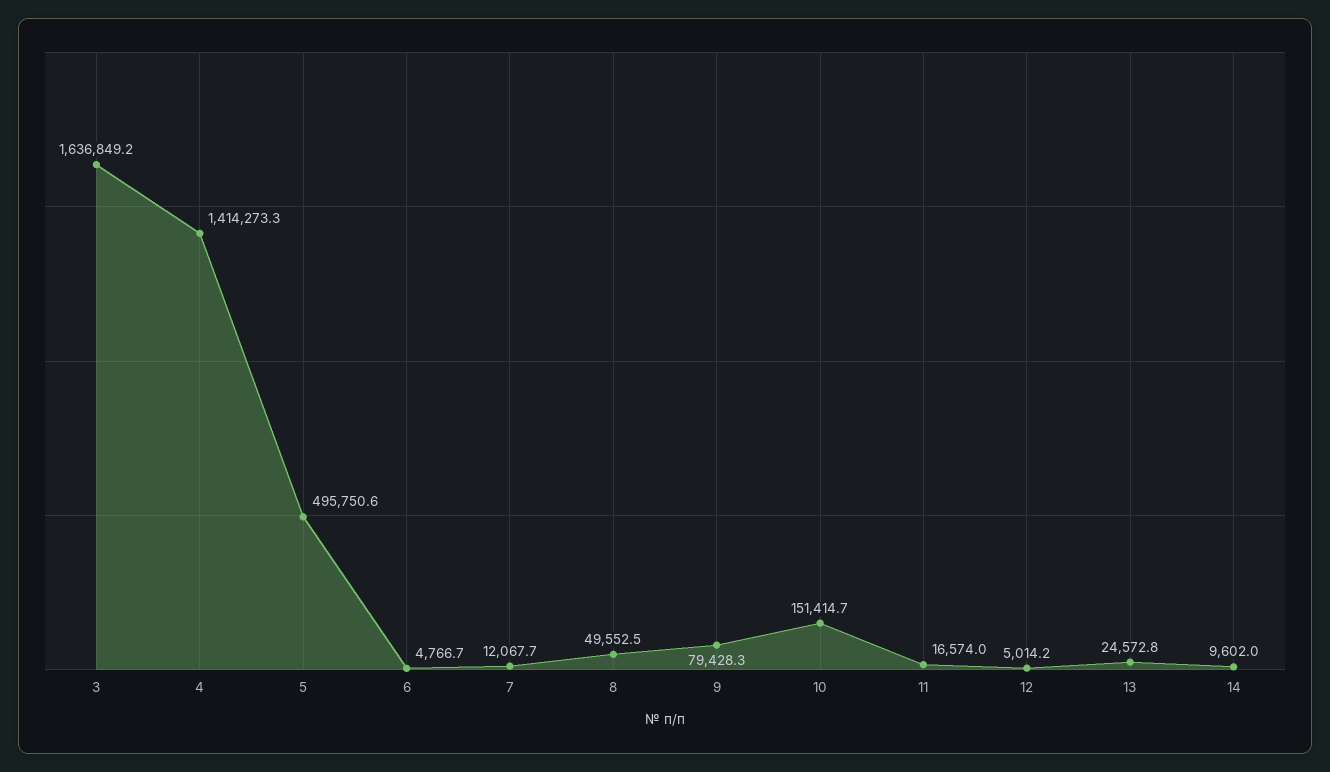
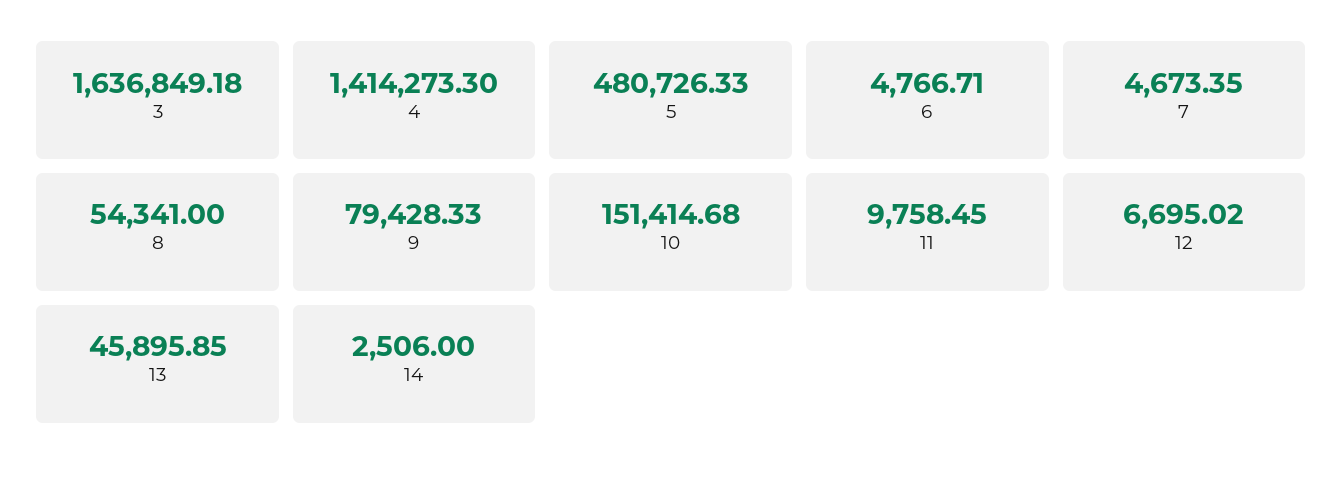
5: 495750.6 -> 480726.33
7: 12067.7 -> 4673.35
8: 49552.5 -> 54341
11: 16574 -> 9758.45
12: 5014.2 -> 6695.02
13: 24572.8 -> 45895.85
14: 9602 -> 2506

